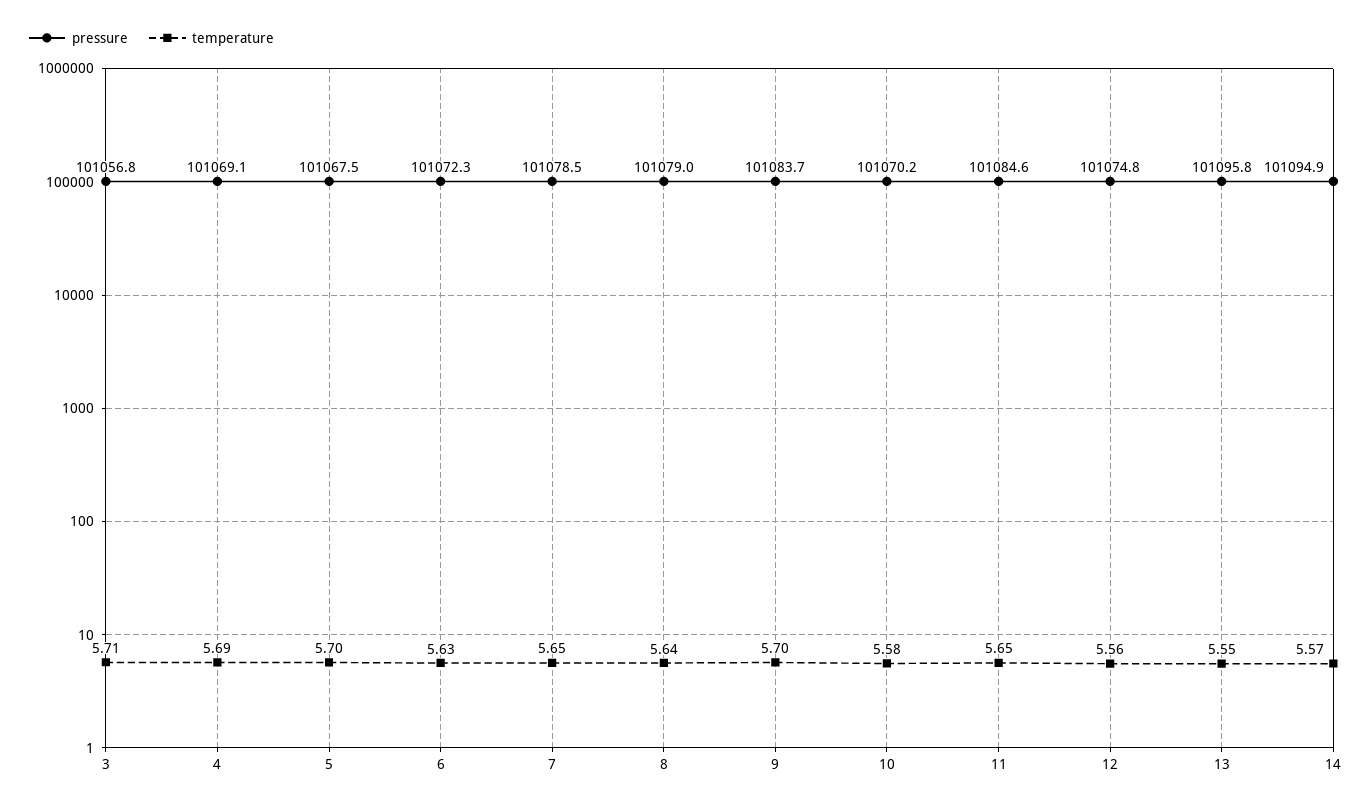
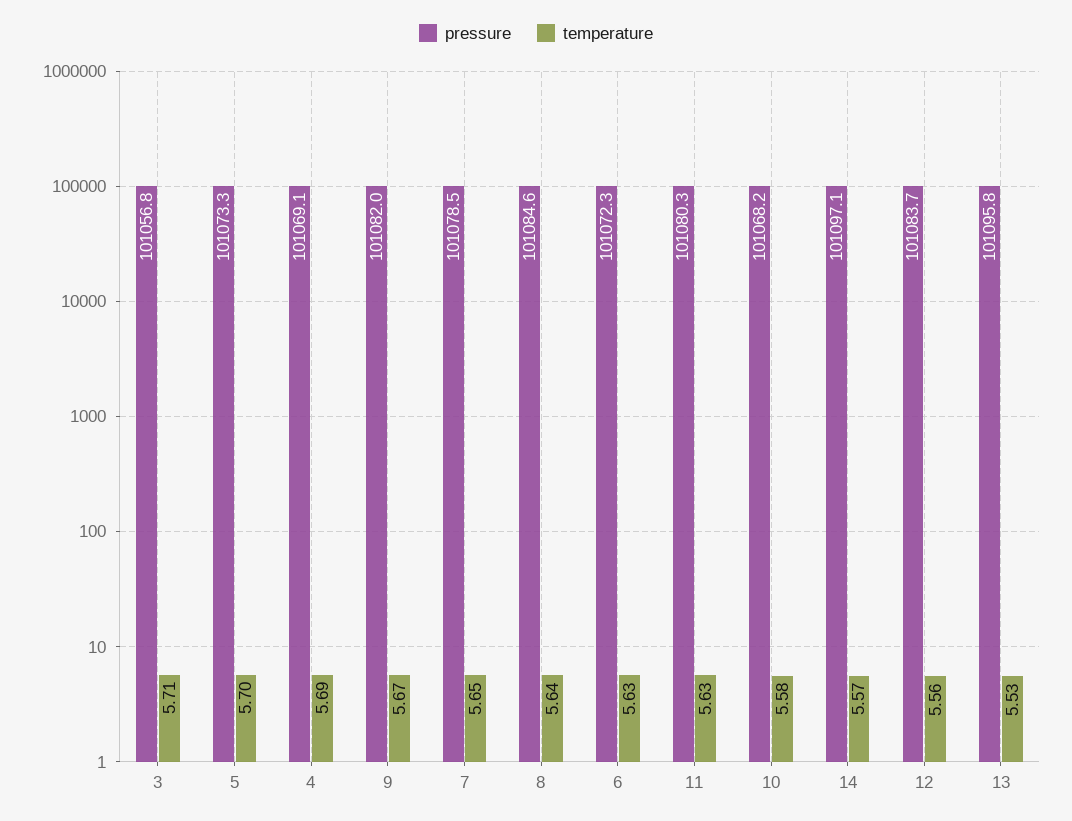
pressure, 5: 101067.5 -> 101073.3
pressure, 8: 101079 -> 101084.6
pressure, 9: 101083.7 -> 101082
temperature, 9: 5.7 -> 5.67
pressure, 10: 101070.2 -> 101068.2
pressure, 11: 101084.6 -> 101080.3
temperature, 11: 5.65 -> 5.63
pressure, 12: 101074.8 -> 101083.7
temperature, 13: 5.55 -> 5.53
pressure, 14: 101094.9 -> 101097.1

